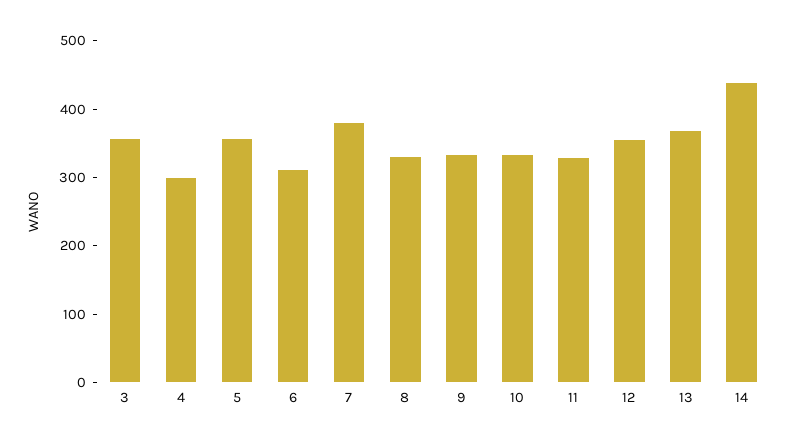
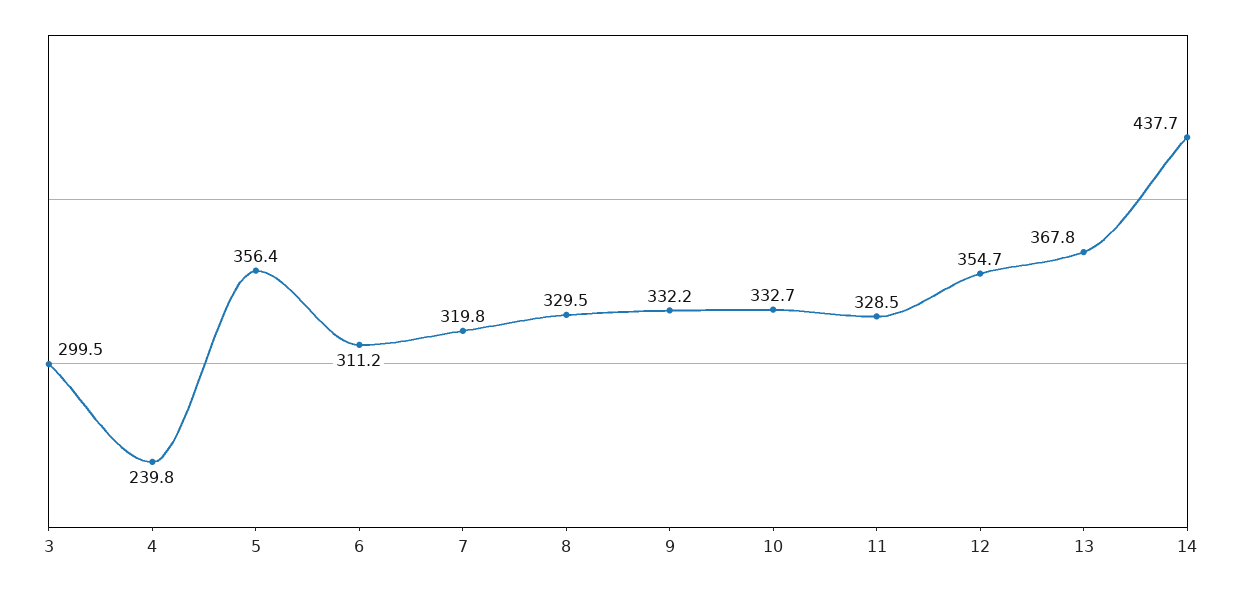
3: 360 -> 299.5
4: 300 -> 239.8
7: 380 -> 319.8

